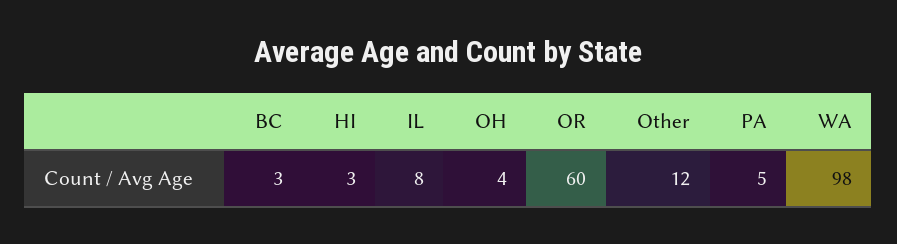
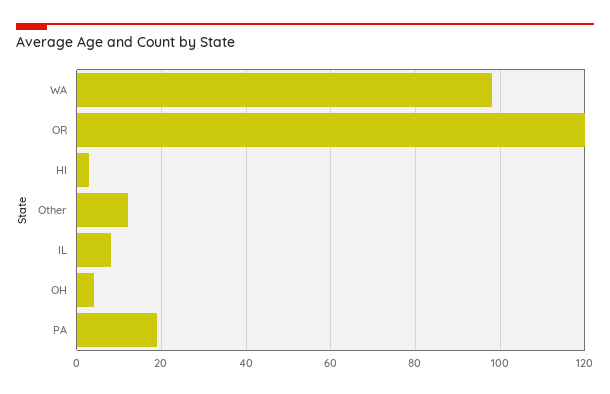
BC: 3 -> none
OR: 60 -> 120
PA: 5 -> 20

